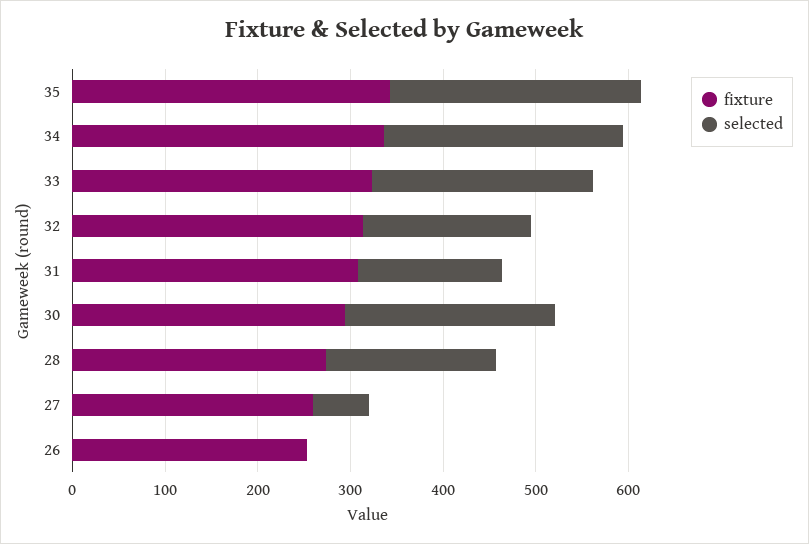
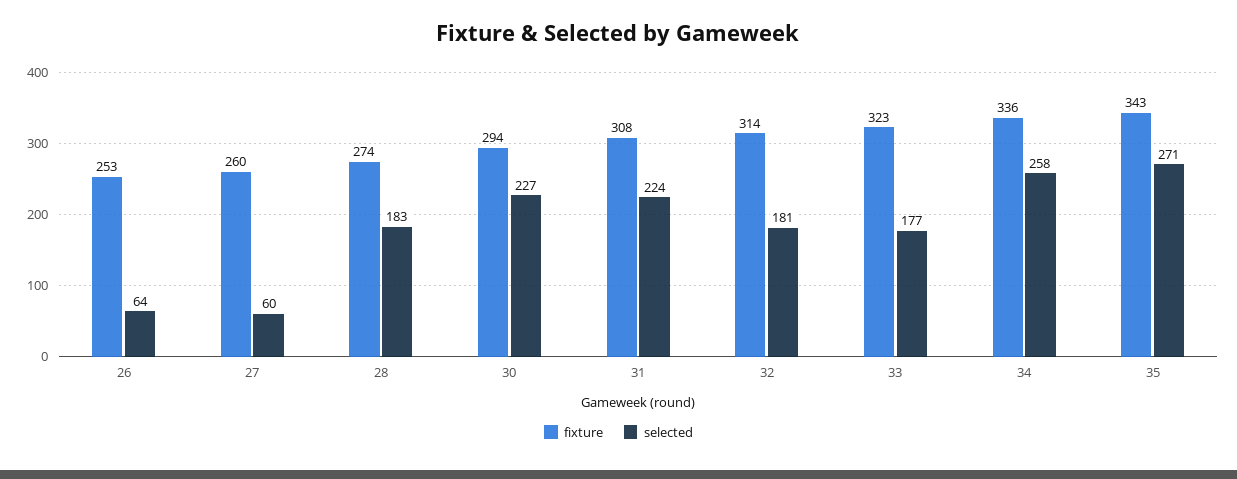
selected, 33: 240 -> 177
selected, 31: 160 -> 224
selected, 26: 0 -> 64

